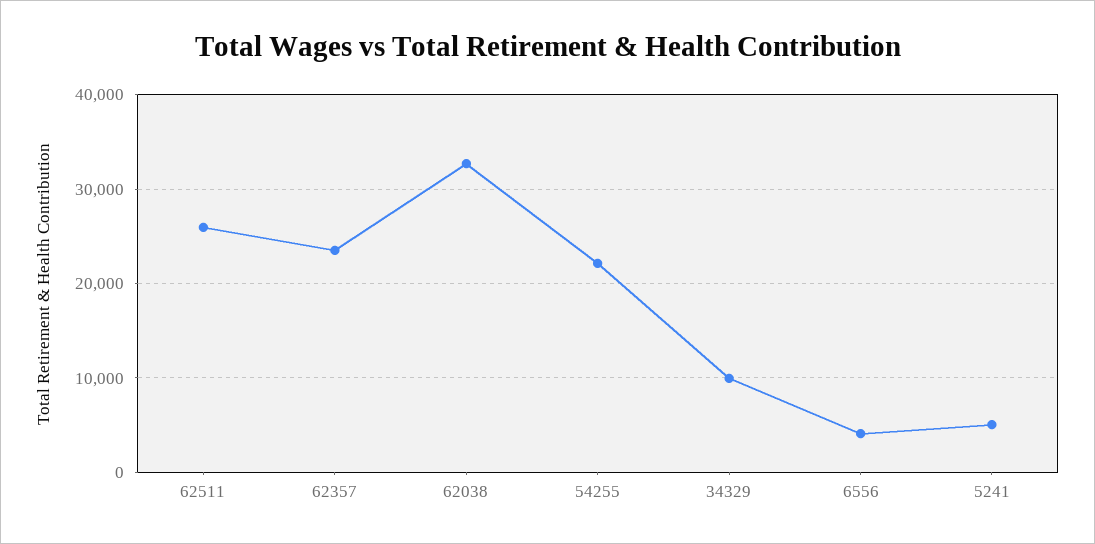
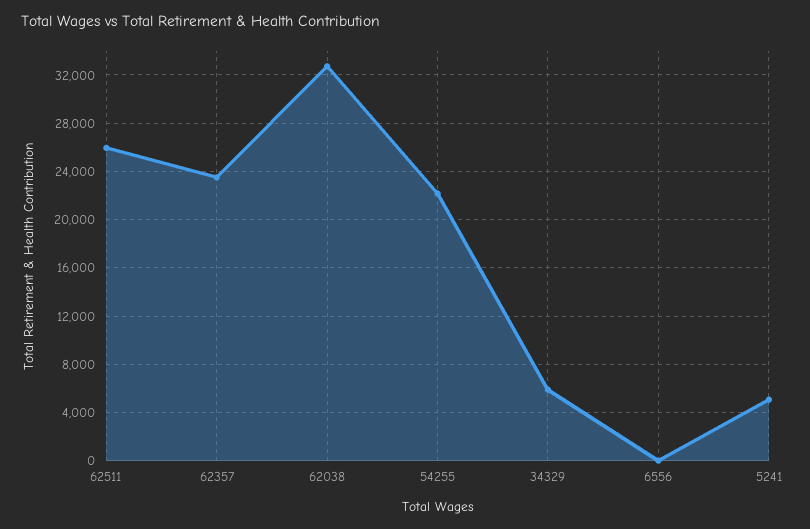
34329: 10000 -> 6000
6556: 4000 -> 0

